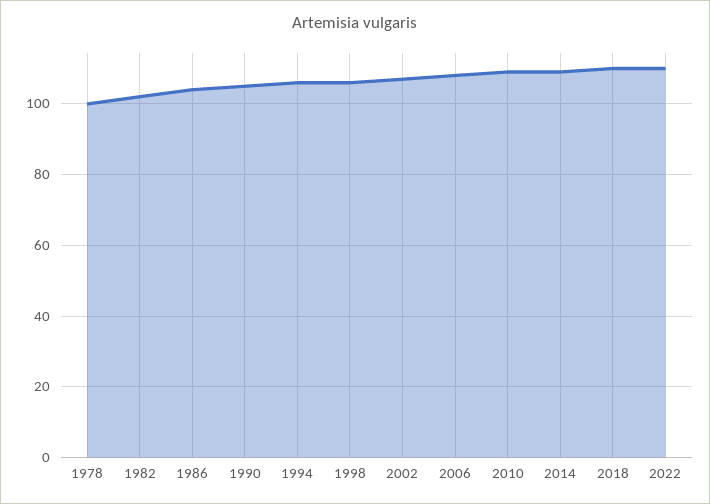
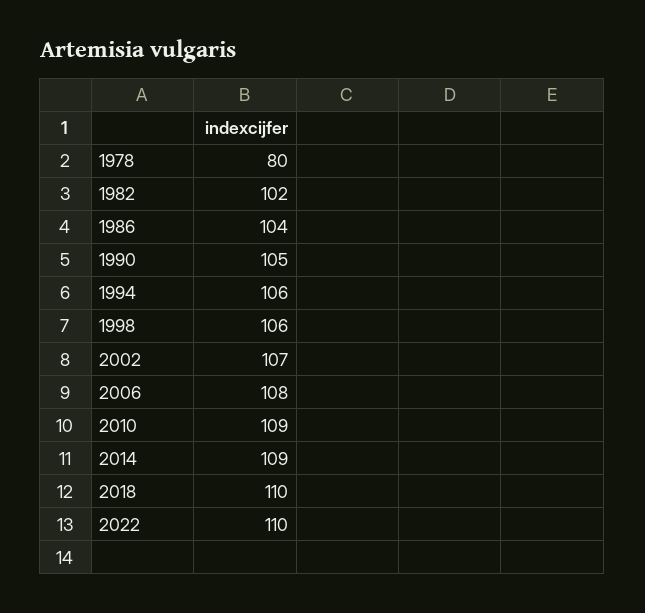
1978: 100 -> 80

